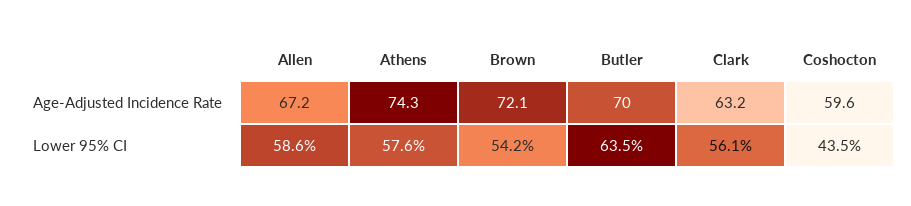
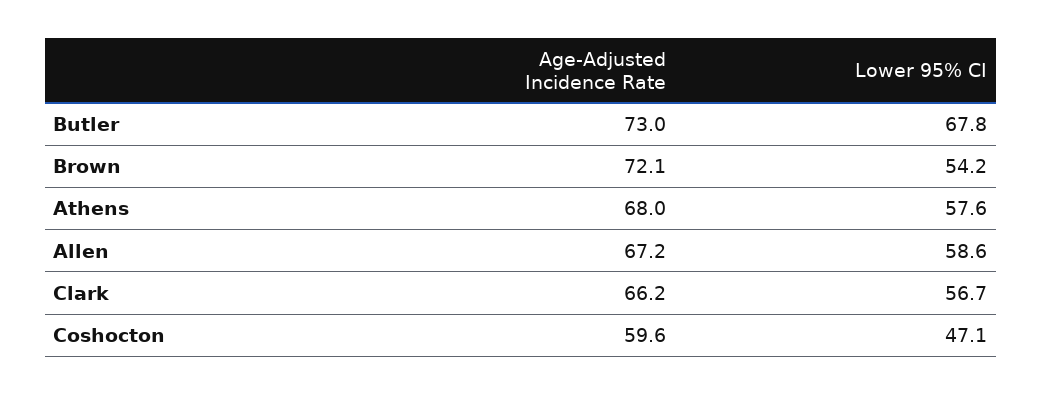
Athens, Age-Adjusted Incidence Rate: 74.3 -> 68
Butler, Age-Adjusted Incidence Rate: 70 -> 73
Clark, Age-Adjusted Incidence Rate: 63.2 -> 66.2
Butler, Lower 95% CI: 63.5 -> 67.8
Clark, Lower 95% CI: 56.1 -> 56.7
Coshocton, Lower 95% CI: 43.5 -> 47.1

